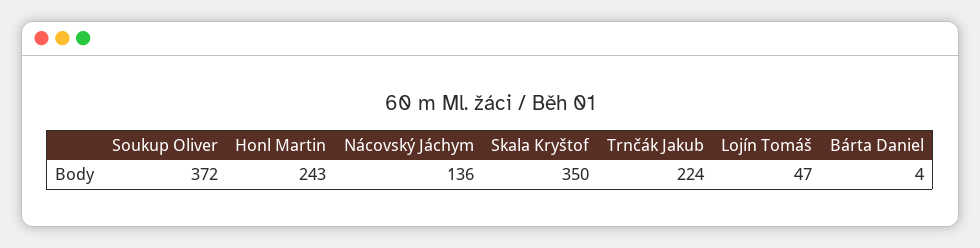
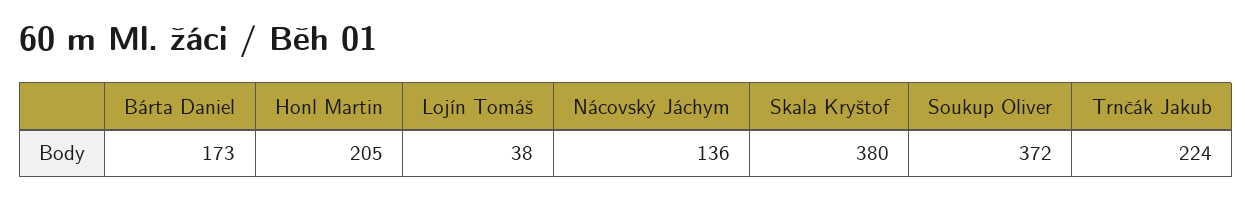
Honl Martin: 243 -> 205
Skala Kryštof: 350 -> 380
Lojín Tomáš: 47 -> 38
Bárta Daniel: 4 -> 173

